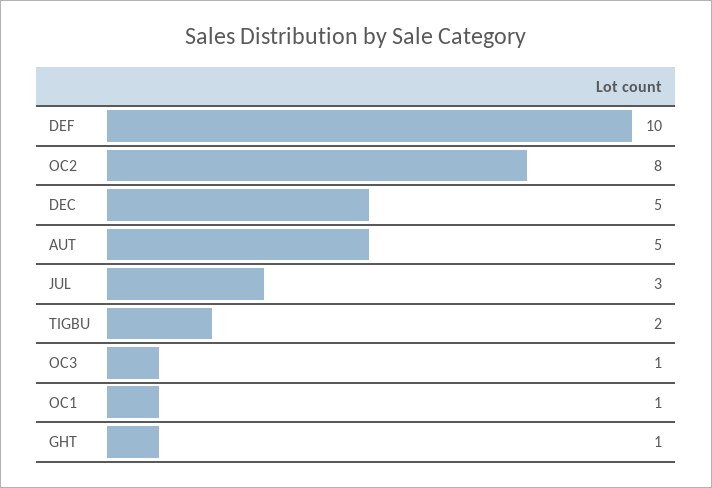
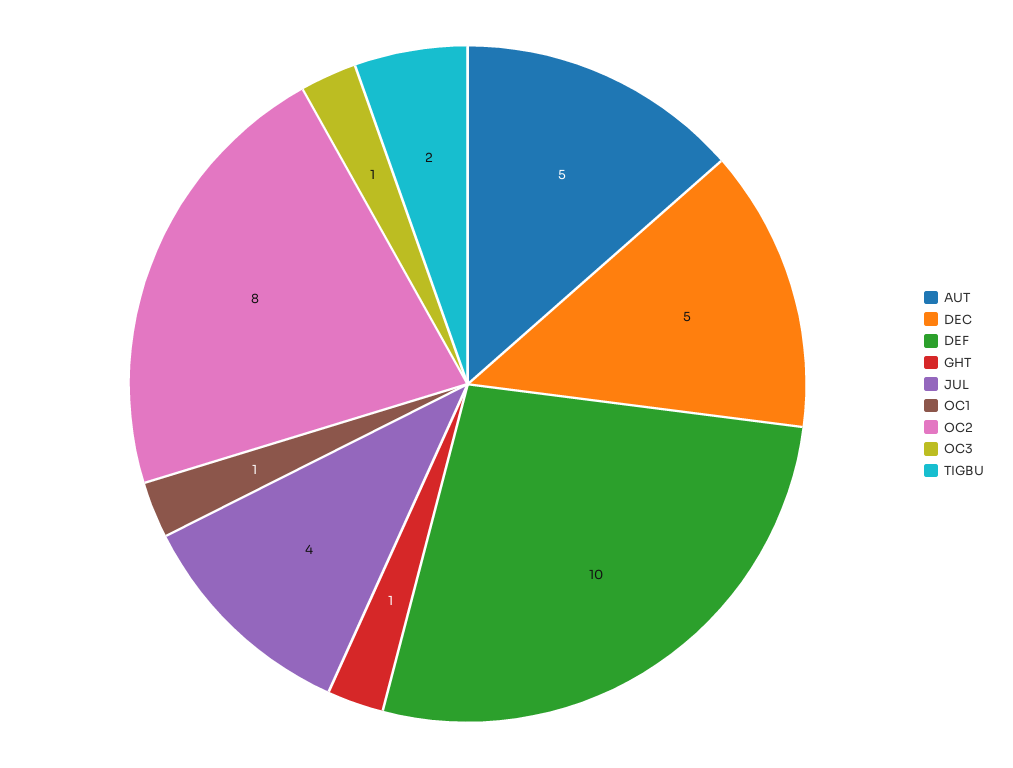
JUL: 3 -> 4

